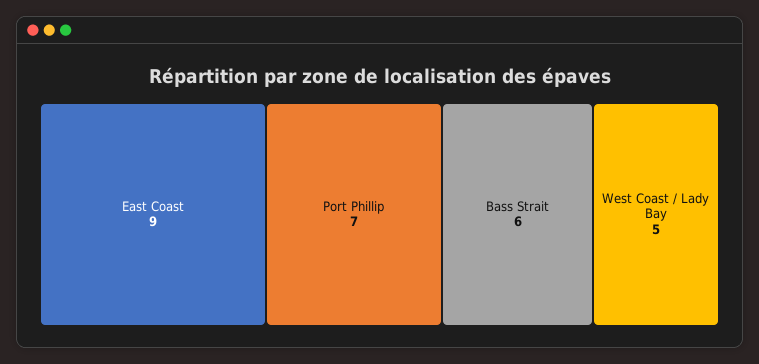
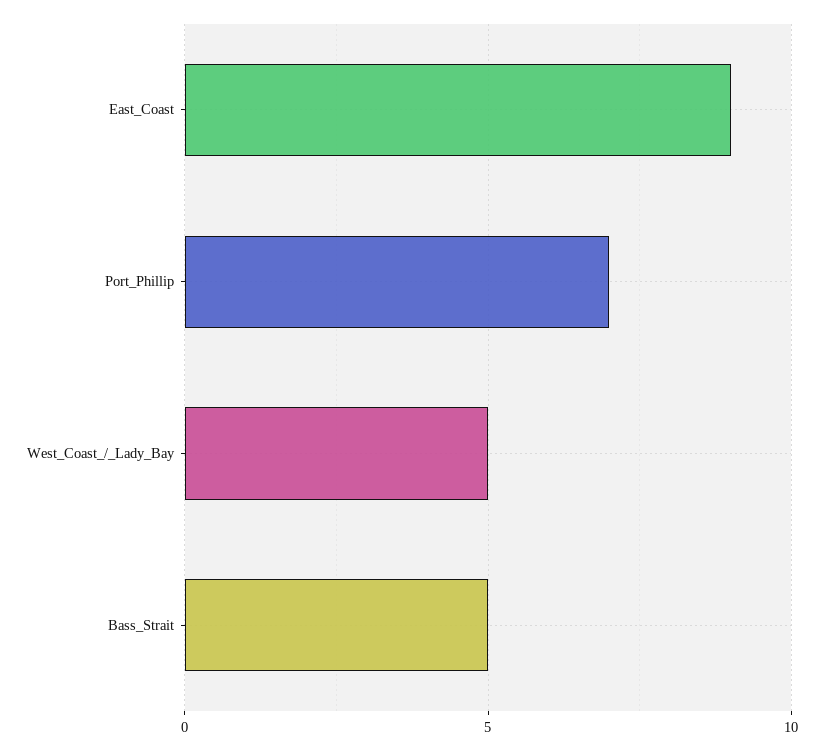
Bass Strait: 6 -> 5

